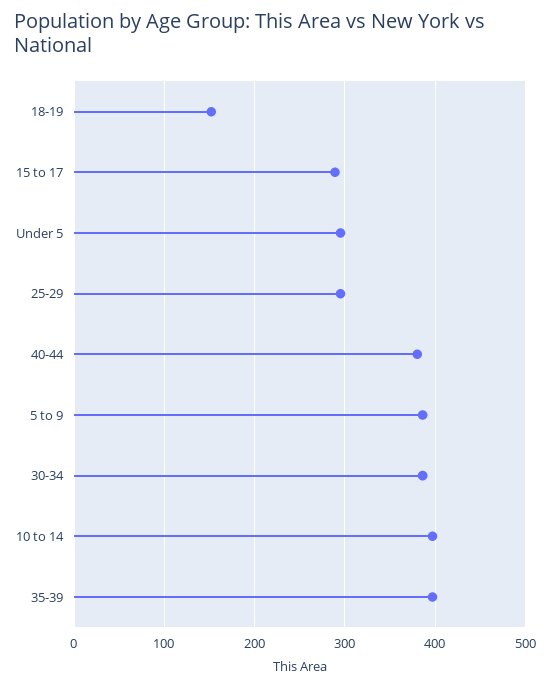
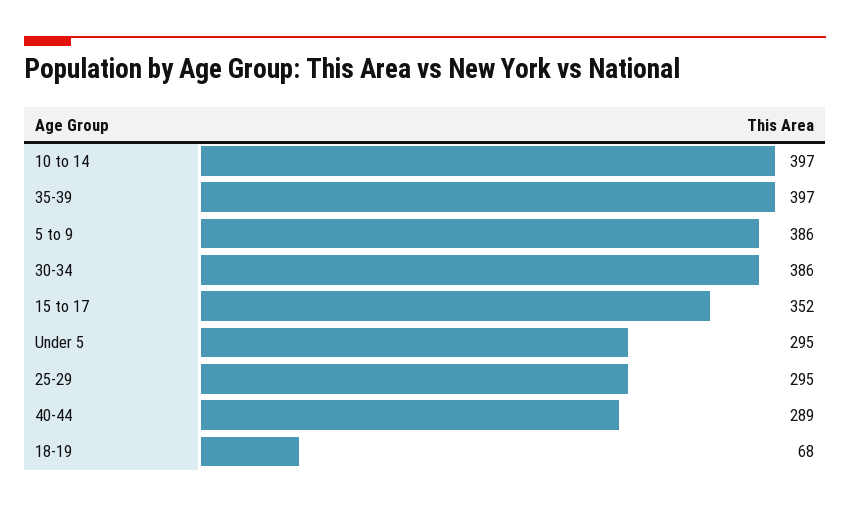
18-19: 150 -> 68
15 to 17: 290 -> 352
40-44: 380 -> 289

